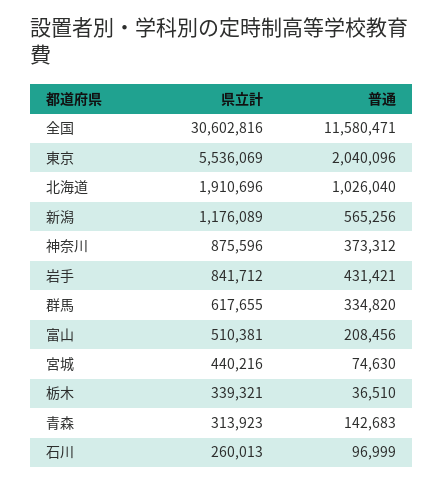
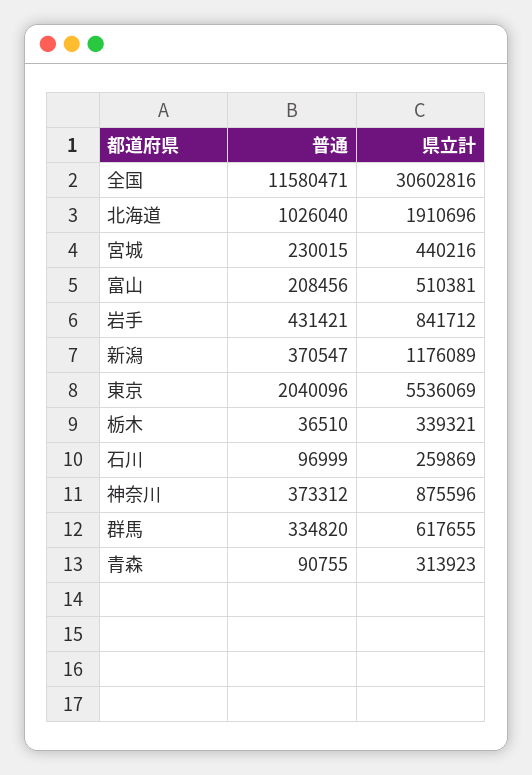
普通, 新潟: 565256 -> 370547
普通, 宮城: 74630 -> 230015
普通, 青森: 142683 -> 90755
県立計, 石川: 260013 -> 259869

